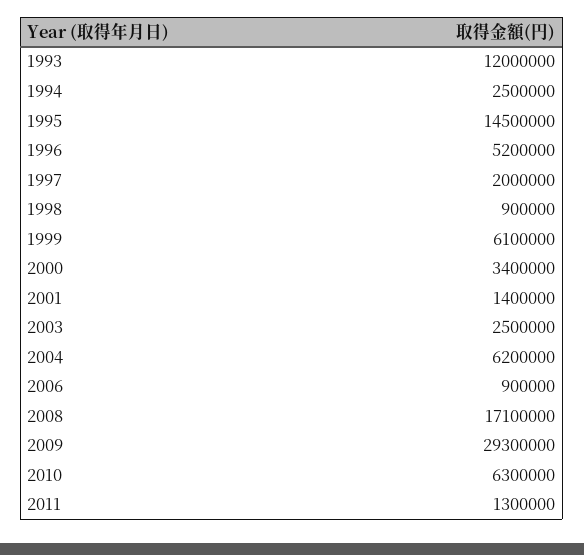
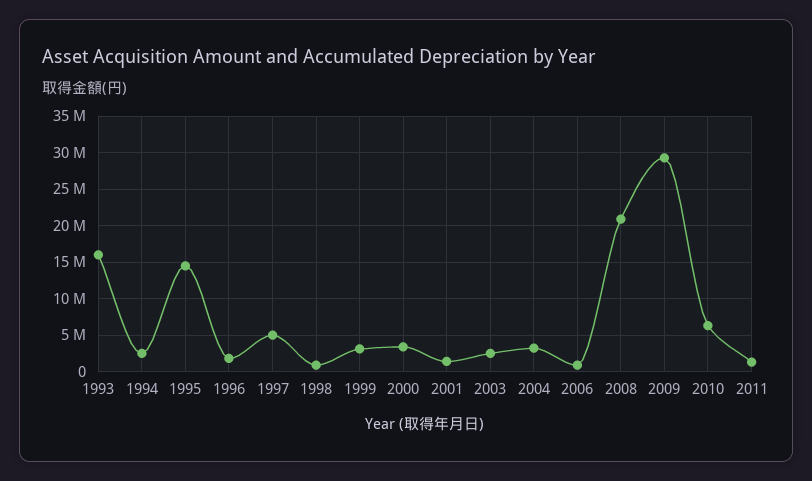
1993: 12000000 -> 16000000
1996: 5200000 -> 2000000
1997: 2000000 -> 5000000
1999: 6100000 -> 3000000
2004: 6200000 -> 3000000
2008: 17100000 -> 21000000

